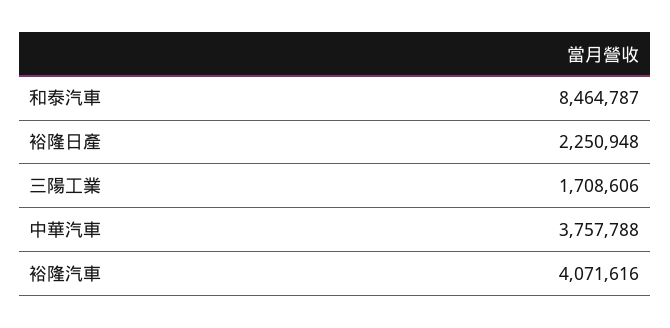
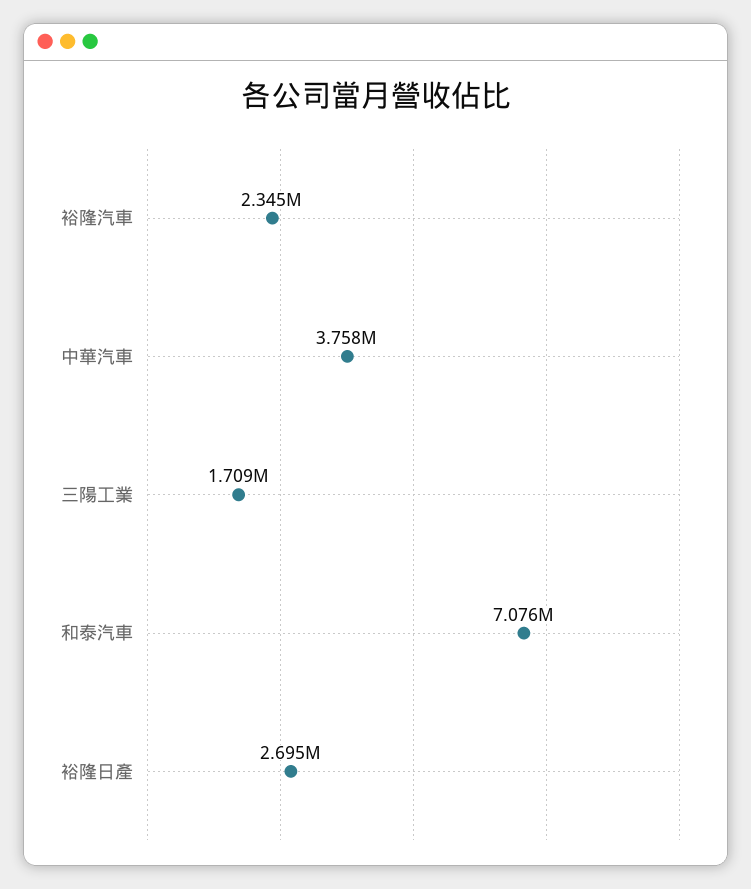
和泰汽車: 8464787 -> 7076000
裕隆日產: 2250948 -> 2695000
裕隆汽車: 4071616 -> 2345000

